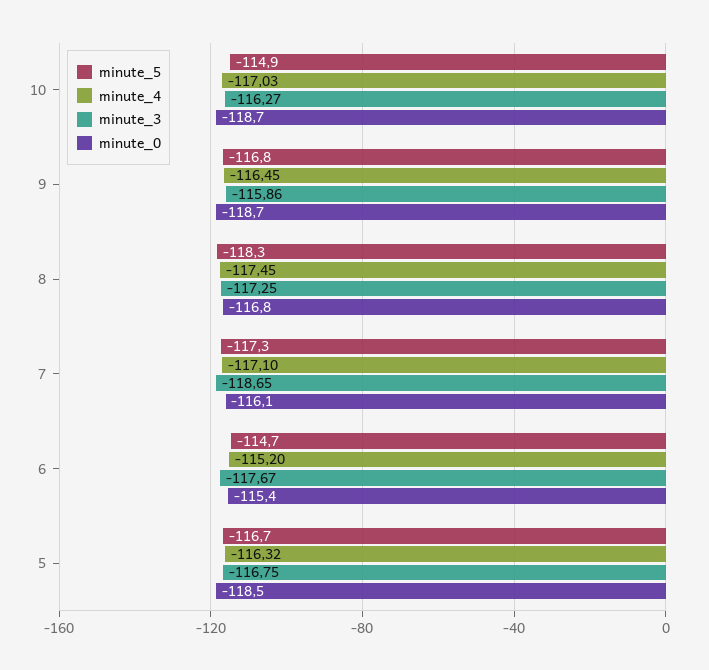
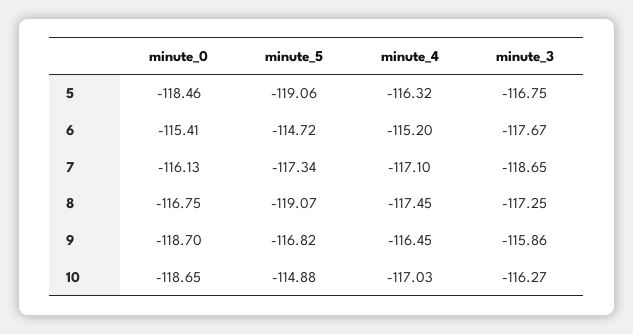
minute_5, 8: -118.3 -> -119.07
minute_5, 5: -116.7 -> -119.06

